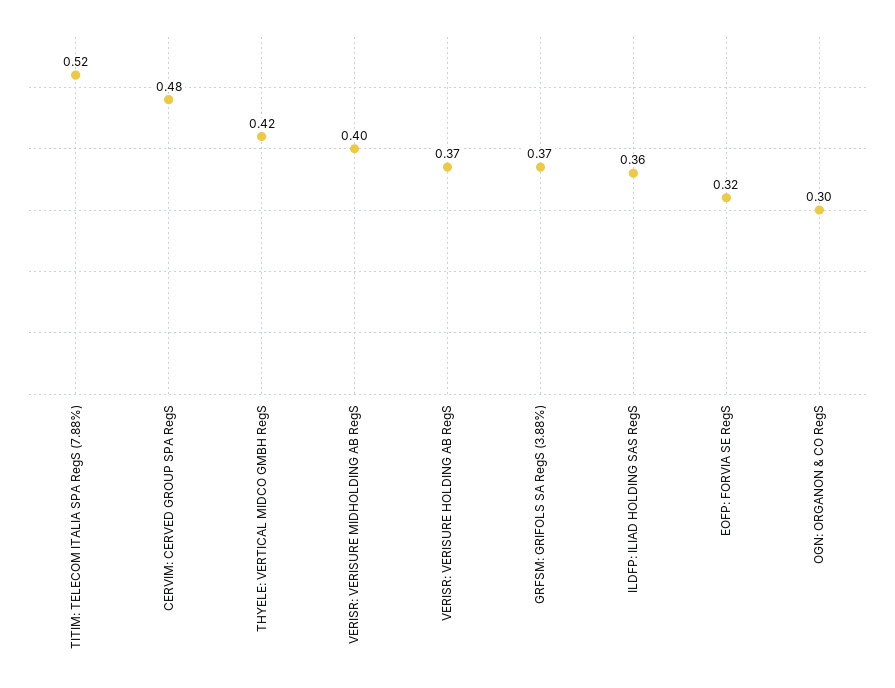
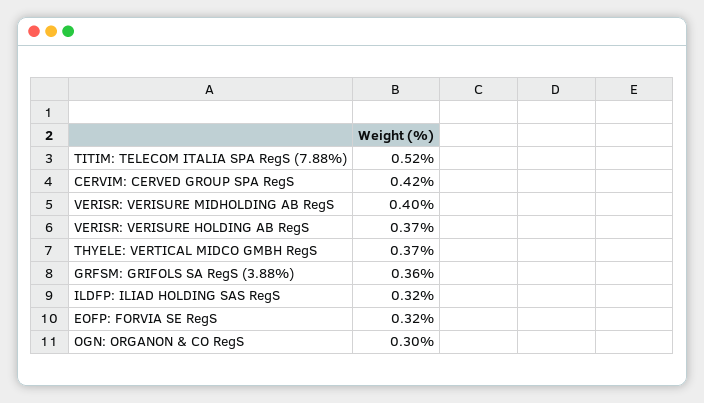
CERVIM: CERVED GROUP SPA RegS: 0.48 -> 0.42
THYELE: VERTICAL MIDCO GMBH RegS: 0.42 -> 0.37
GRFSM: GRIFOLS SA RegS (3.88%): 0.37 -> 0.36
ILDFP: ILIAD HOLDING SAS RegS: 0.36 -> 0.32

